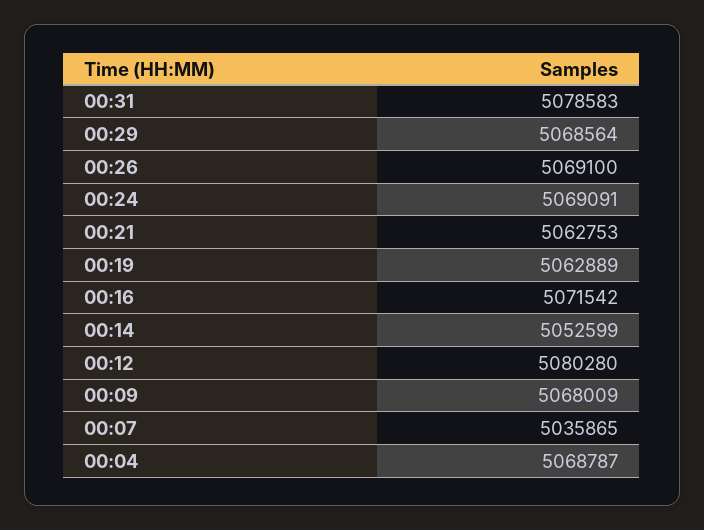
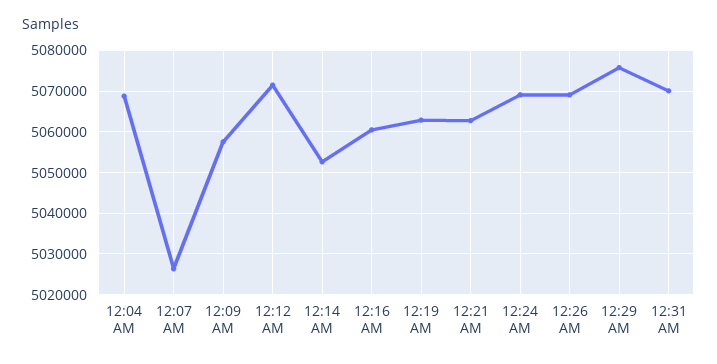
00:31: 5078583 -> 5070000
00:29: 5068564 -> 5076000
00:16: 5071542 -> 5060000
00:12: 5080280 -> 5072000
00:09: 5068009 -> 5058000
00:07: 5035865 -> 5026000

